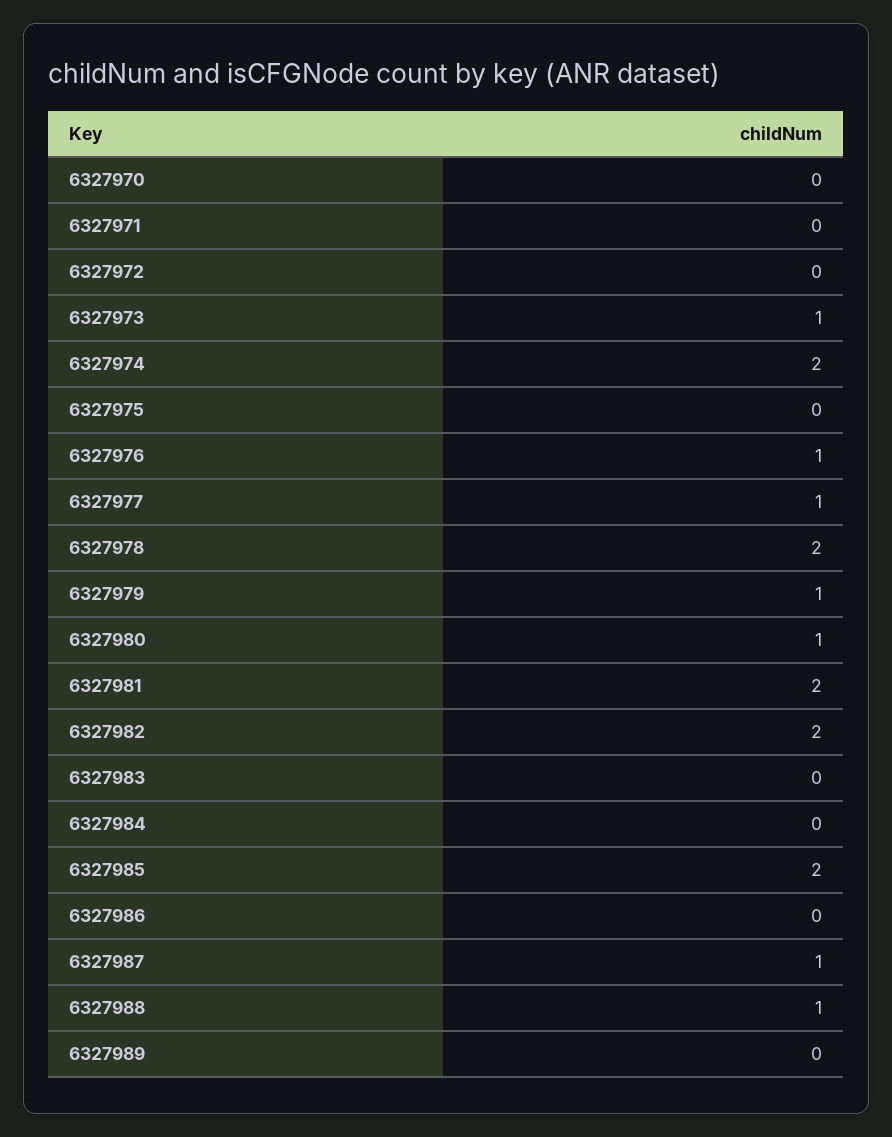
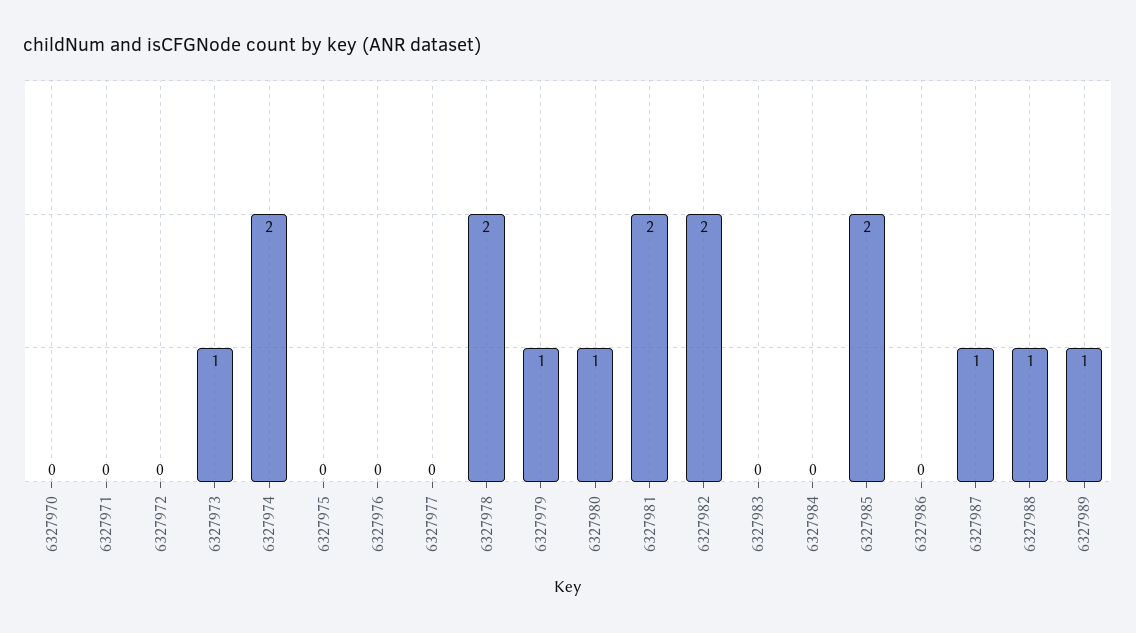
6327976: 1 -> 0
6327977: 1 -> 0
6327989: 0 -> 1

